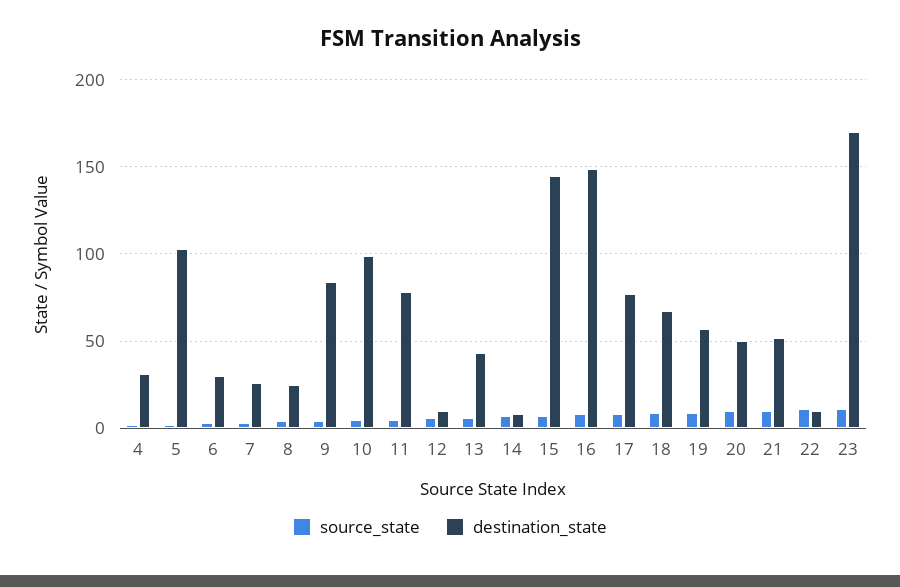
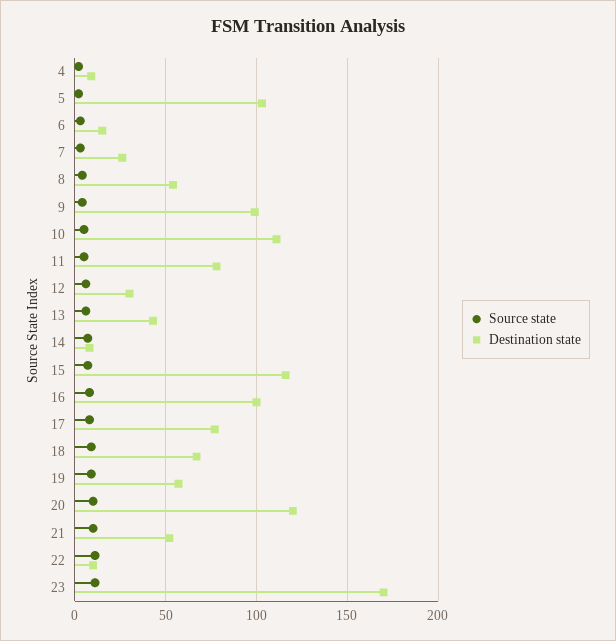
destination_state, 4: 30 -> 10
destination_state, 6: 30 -> 15
destination_state, 8: 25 -> 55
destination_state, 9: 85 -> 100
destination_state, 10: 100 -> 110
destination_state, 12: 10 -> 30
destination_state, 15: 145 -> 115
destination_state, 16: 150 -> 100
destination_state, 20: 50 -> 120

